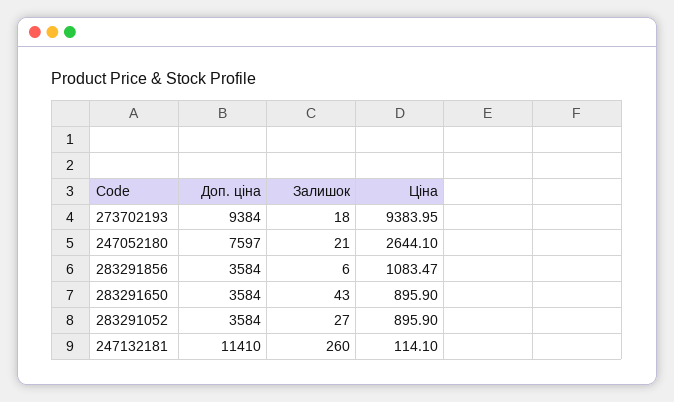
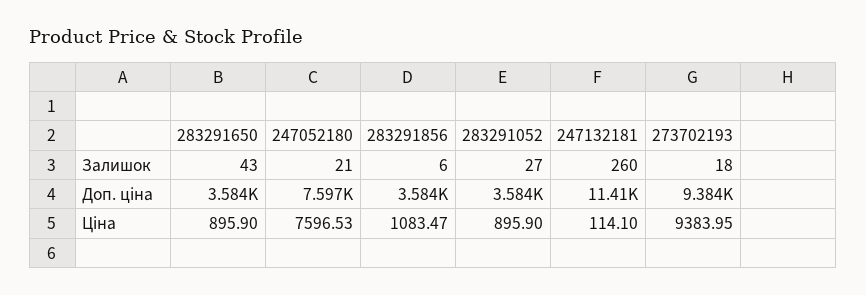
Ціна, 247052180: 2644.1 -> 7596.53

